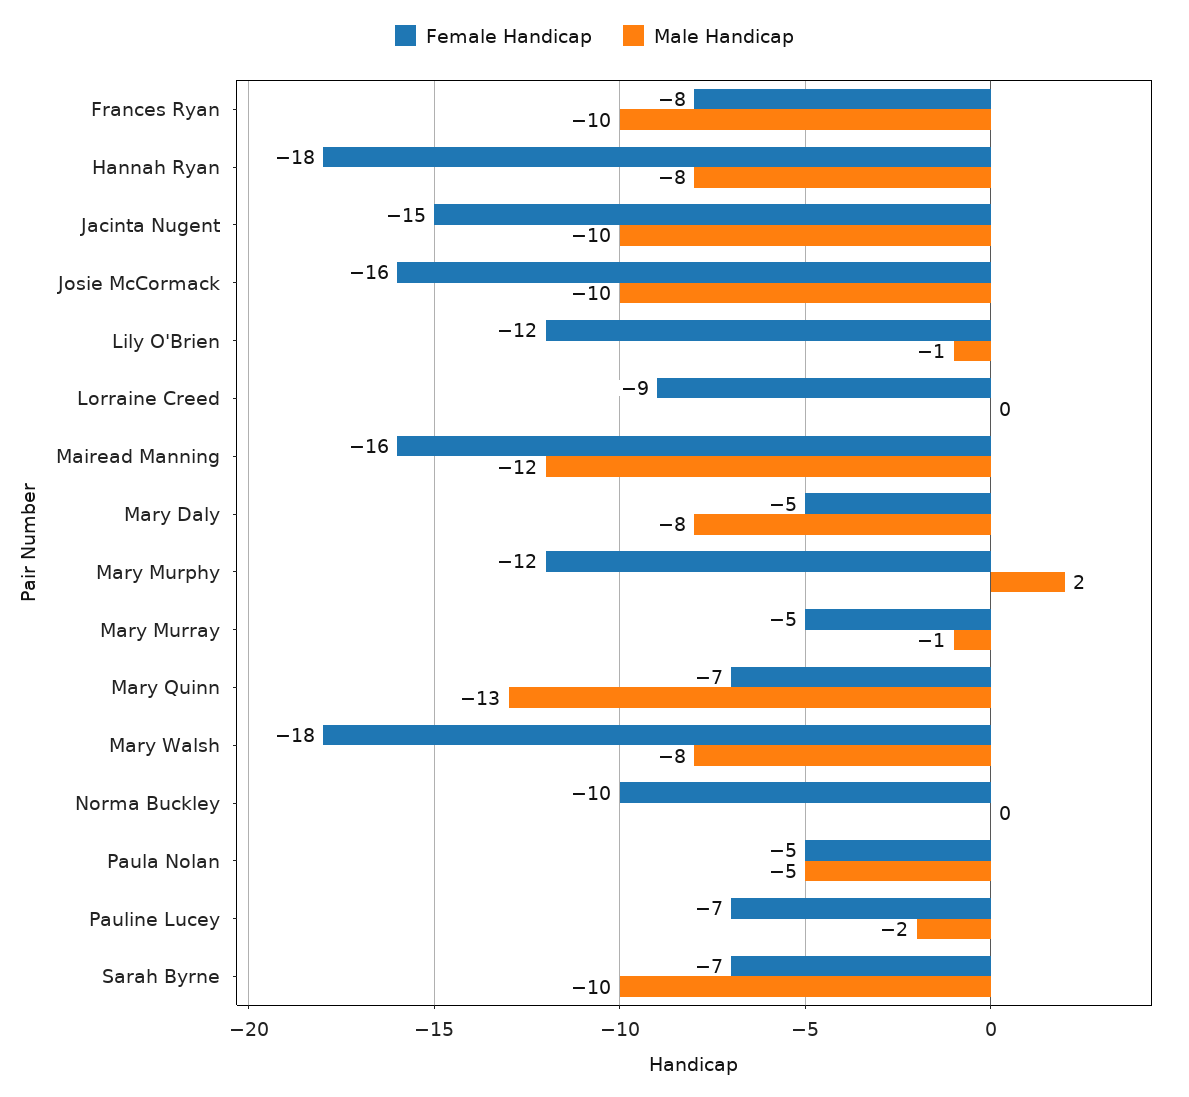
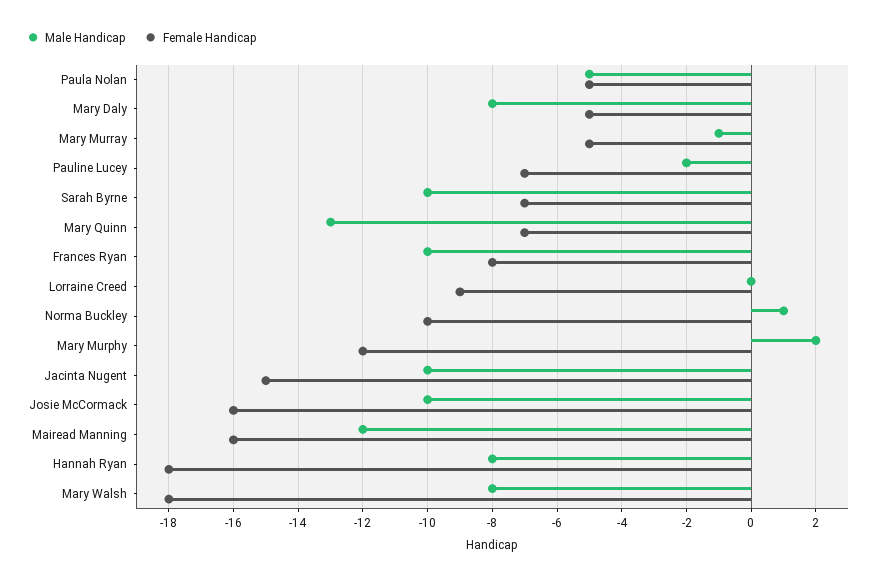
Female Handicap, Lily O'Brien: -12 -> none
Male Handicap, Lily O'Brien: -1 -> none
Male Handicap, Norma Buckley: 0 -> 1

